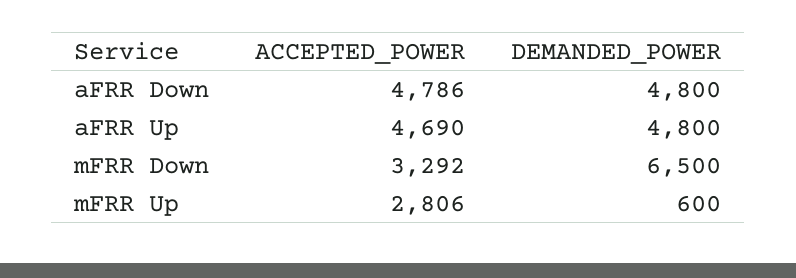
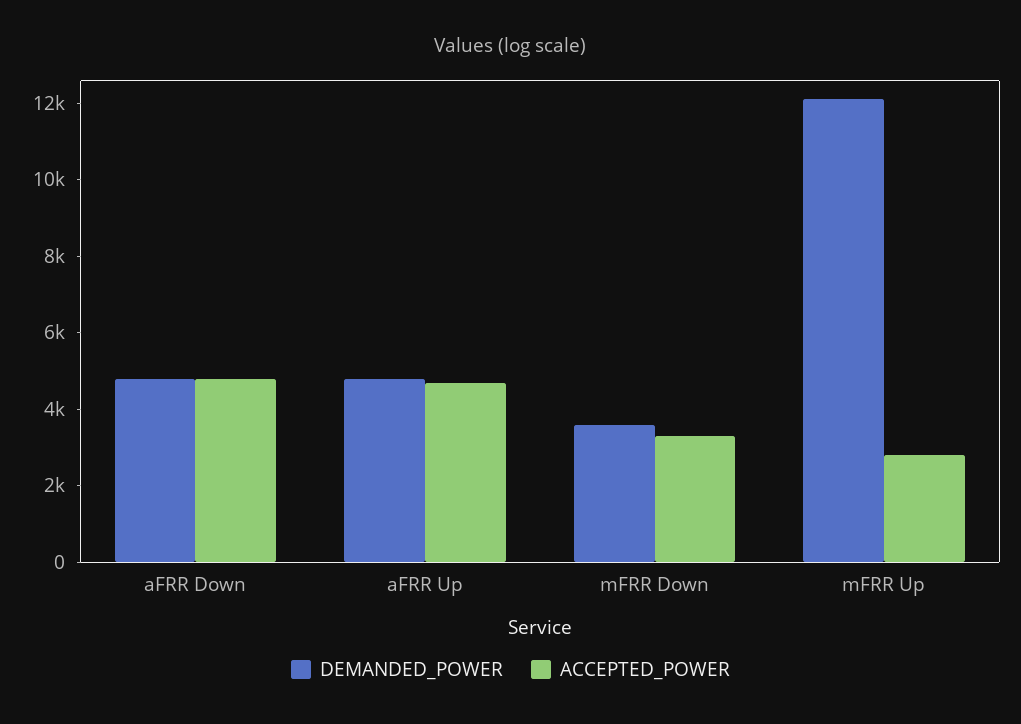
DEMANDED_POWER, mFRR Down: 6500 -> 3500
DEMANDED_POWER, mFRR Up: 600 -> 12000

